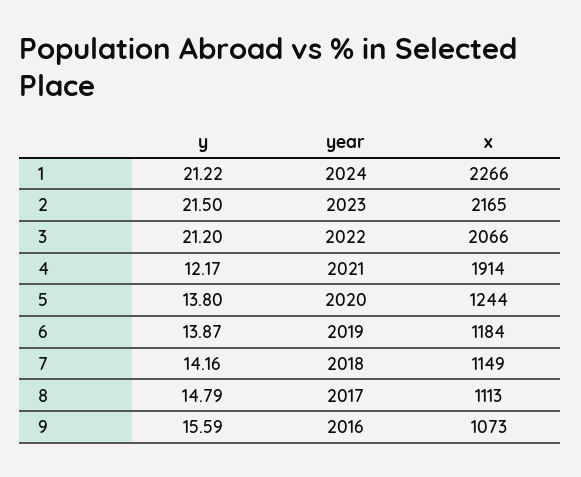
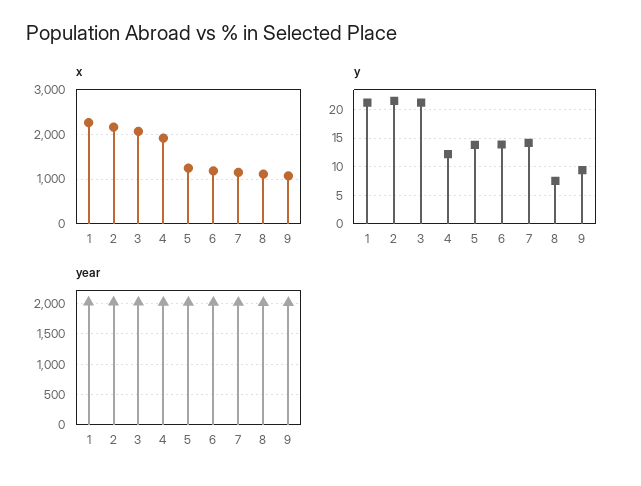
y, 8: 14.79 -> 7.5
y, 9: 15.59 -> 10

